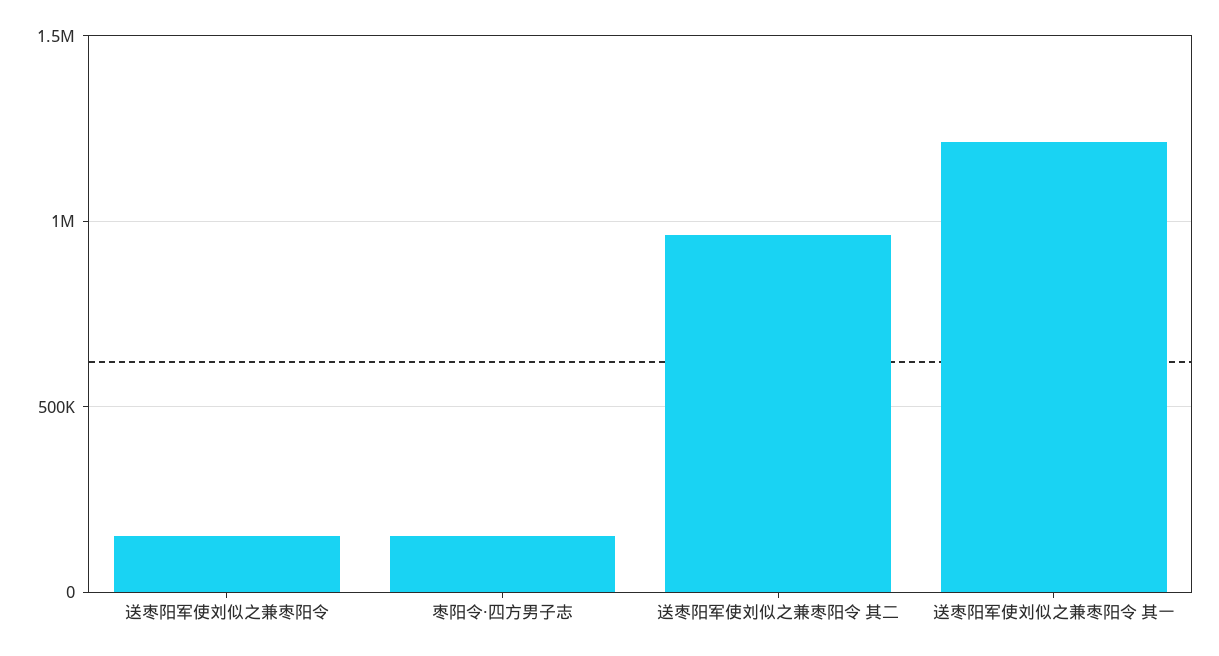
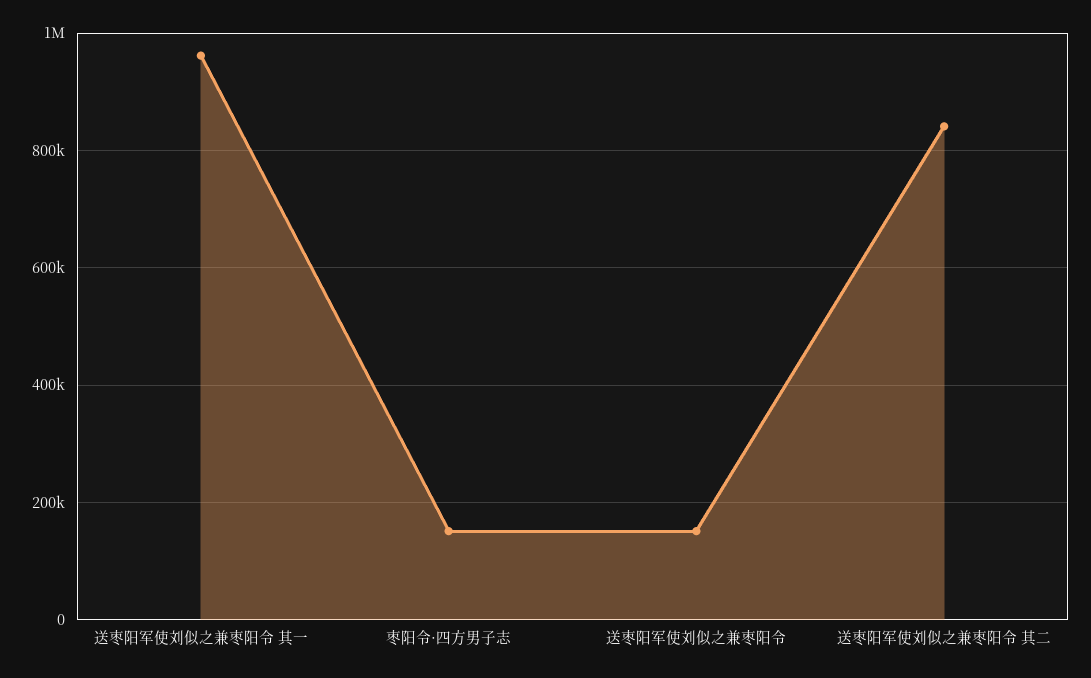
送枣阳军使刘似之兼枣阳令 其二: 950000 -> 840000
送枣阳军使刘似之兼枣阳令 其一: 1200000 -> 960000

